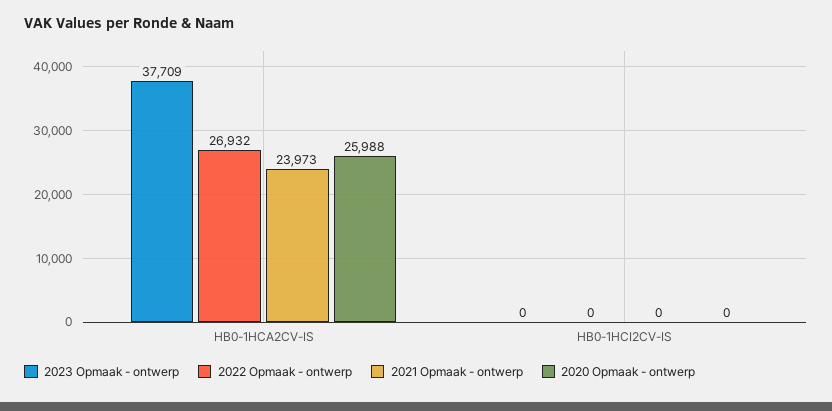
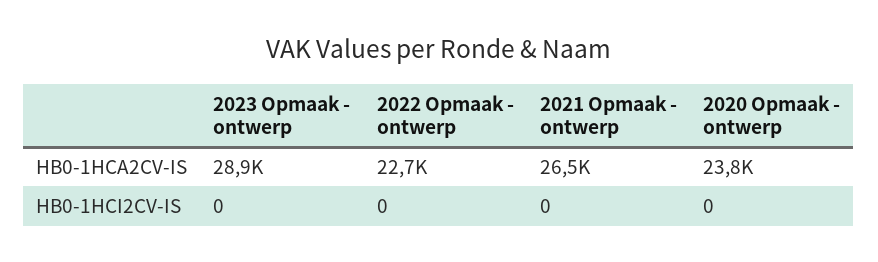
2023 Opmaak - ontwerp, HB0-1HCA2CV-IS: 37709 -> 28900
2022 Opmaak - ontwerp, HB0-1HCA2CV-IS: 26932 -> 22700
2021 Opmaak - ontwerp, HB0-1HCA2CV-IS: 23973 -> 26500
2020 Opmaak - ontwerp, HB0-1HCA2CV-IS: 25988 -> 23800

